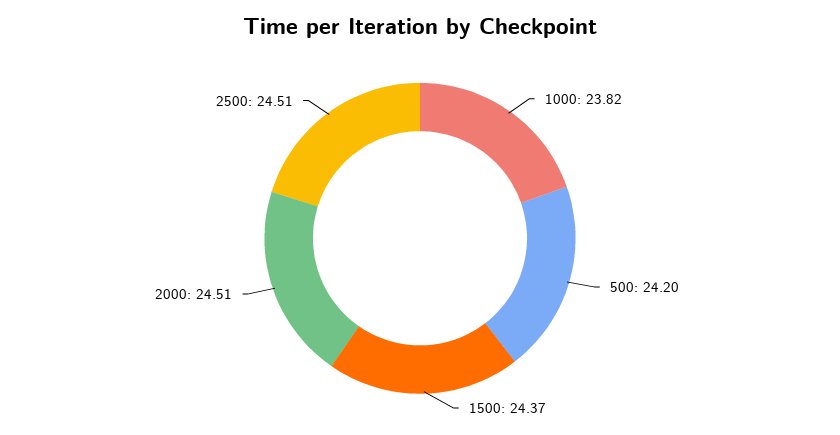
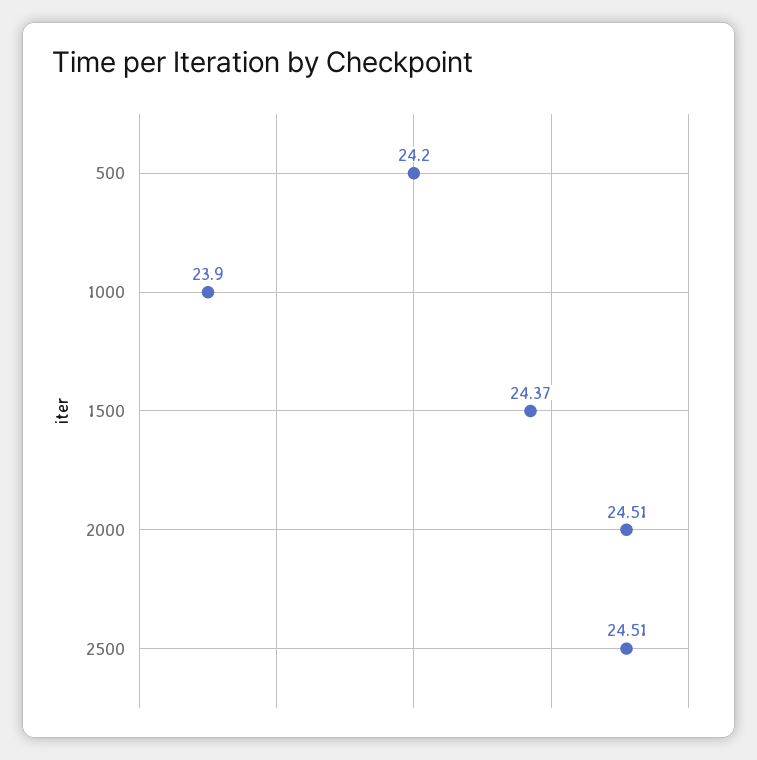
1000: 23.82 -> 23.9

